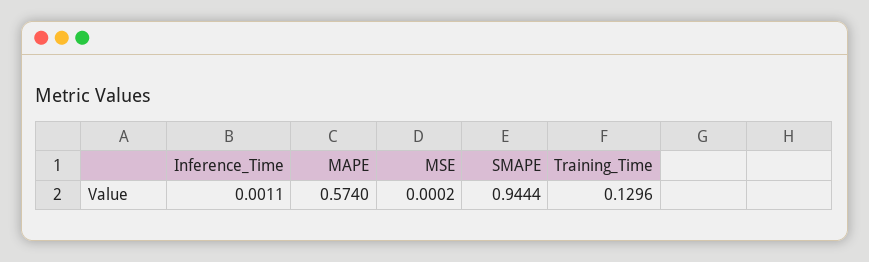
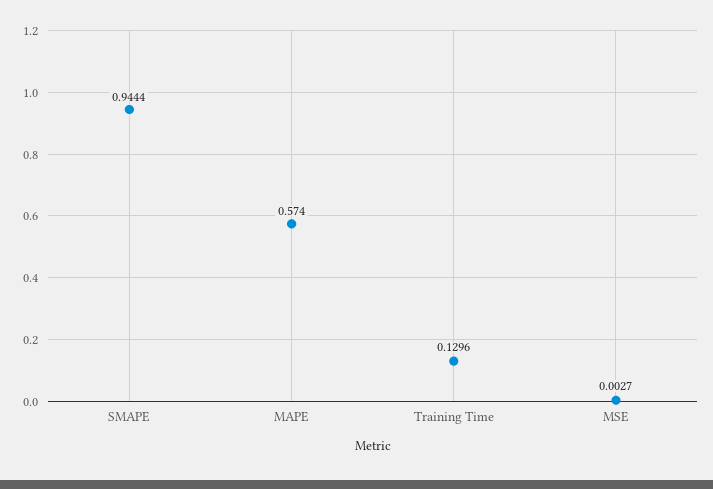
Inference_Time: 0.0011 -> none
MSE: 0.0002 -> 0.0027

